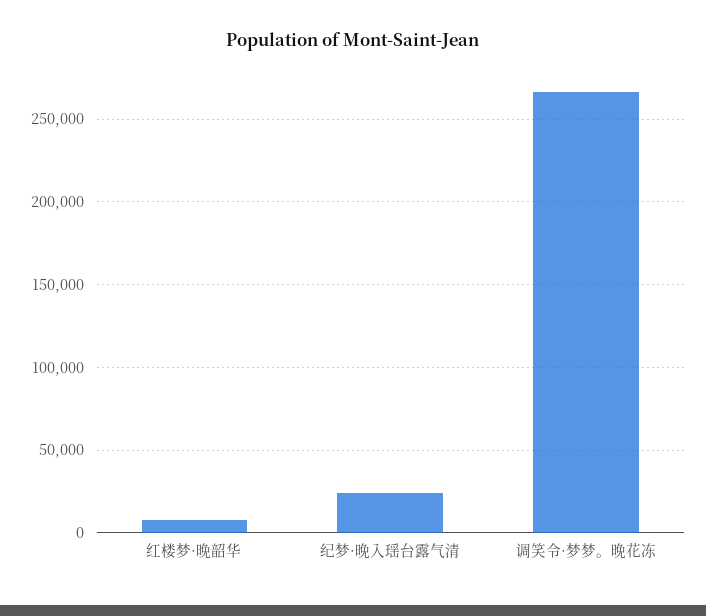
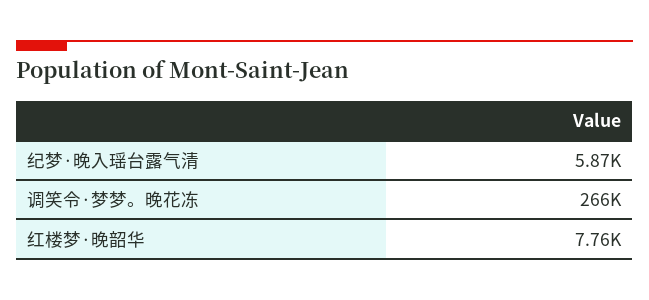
纪梦·晚入瑶台露气清: 25000 -> 5870

